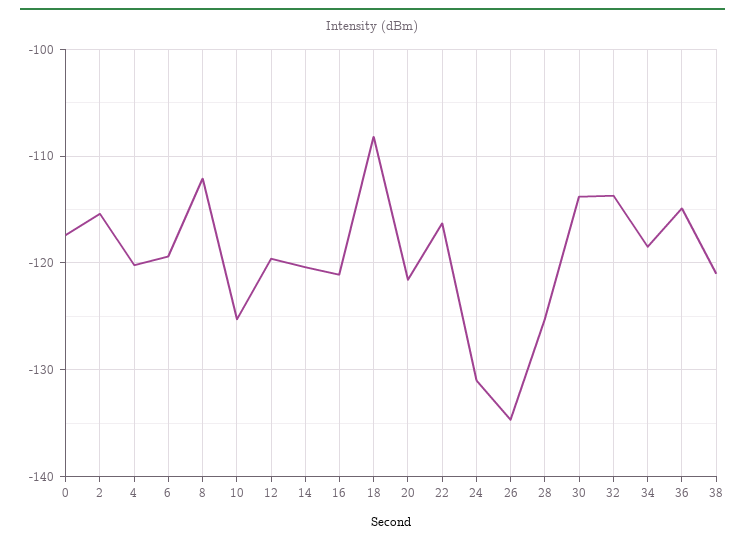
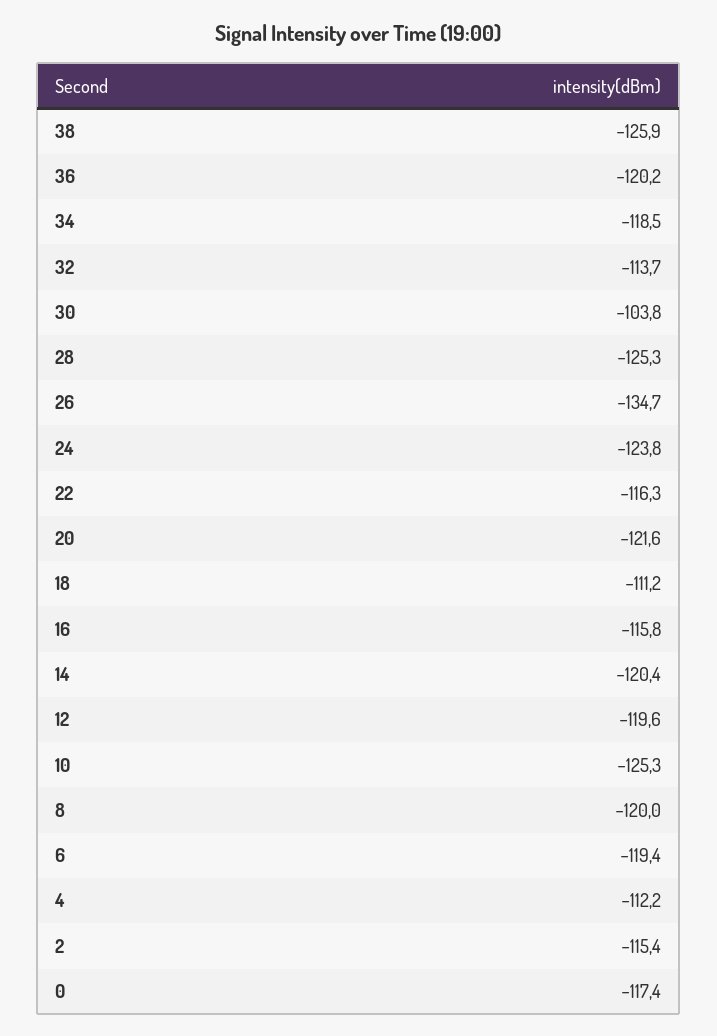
4: -120 -> -112.2
8: -112 -> -120
16: -121 -> -115.8
18: -108 -> -111.2
24: -131 -> -123.8
30: -114 -> -103.8
36: -115 -> -120.2
38: -121 -> -125.9

